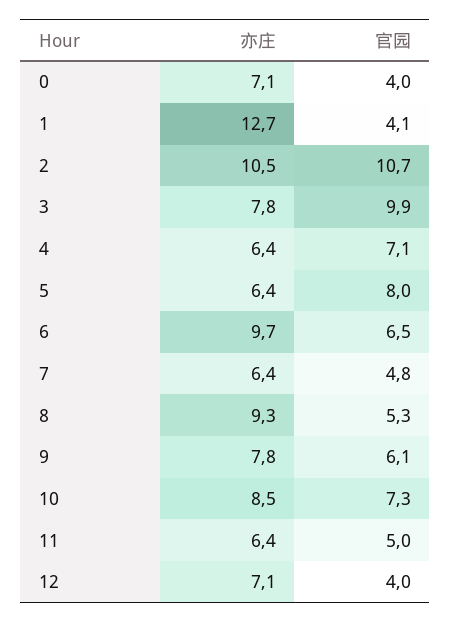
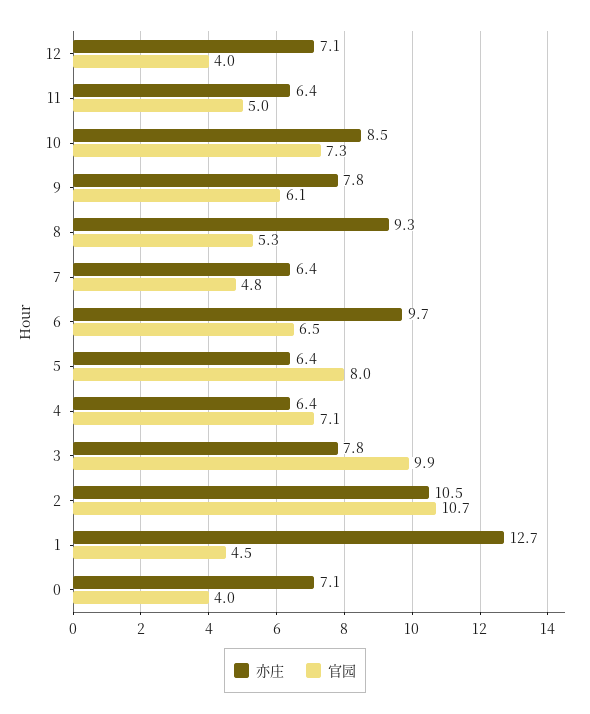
官园, 1: 4.1 -> 4.5

